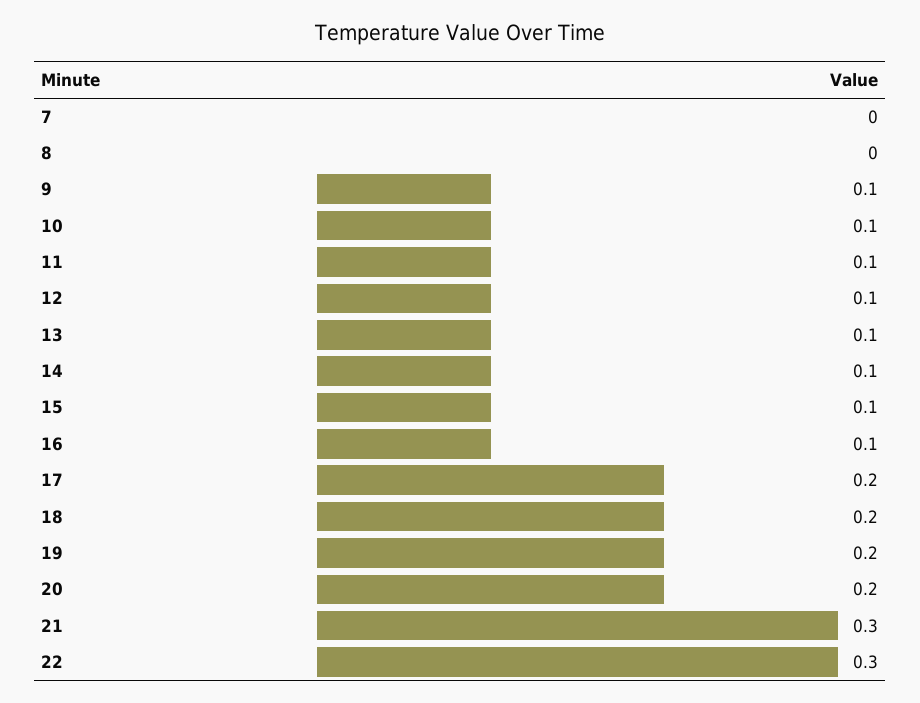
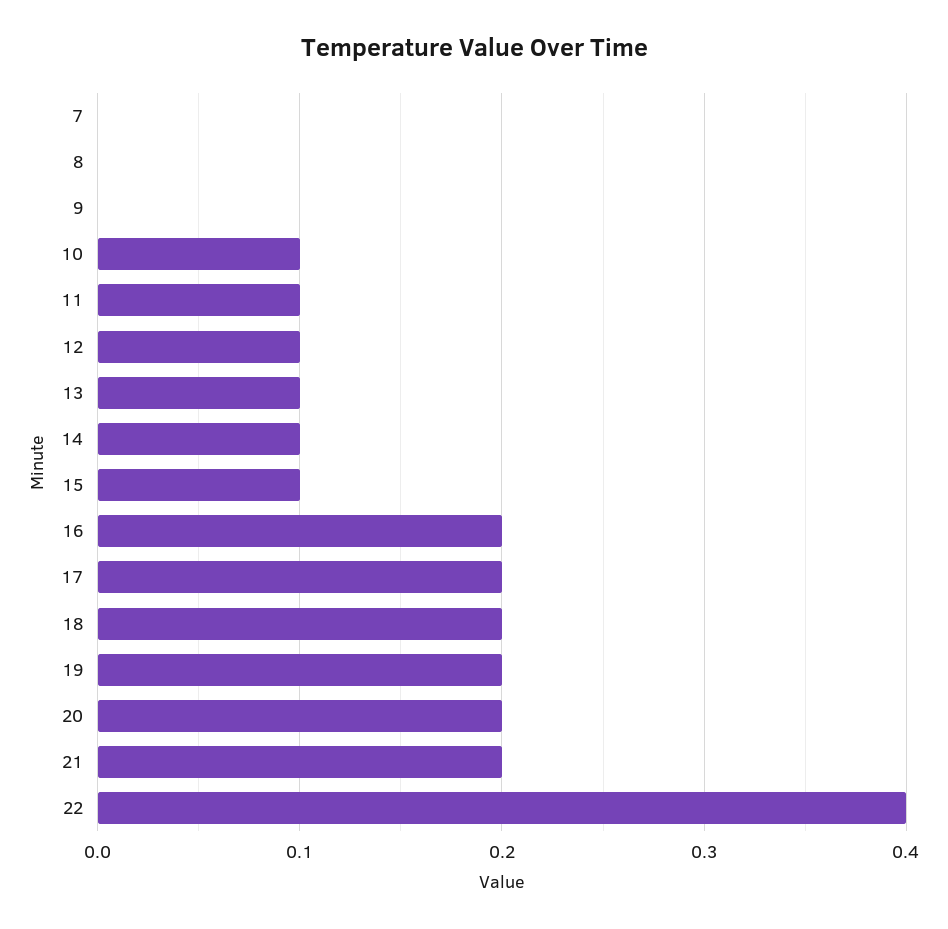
9: 0.1 -> 0
16: 0.1 -> 0.2
21: 0.3 -> 0.2
22: 0.3 -> 0.4

